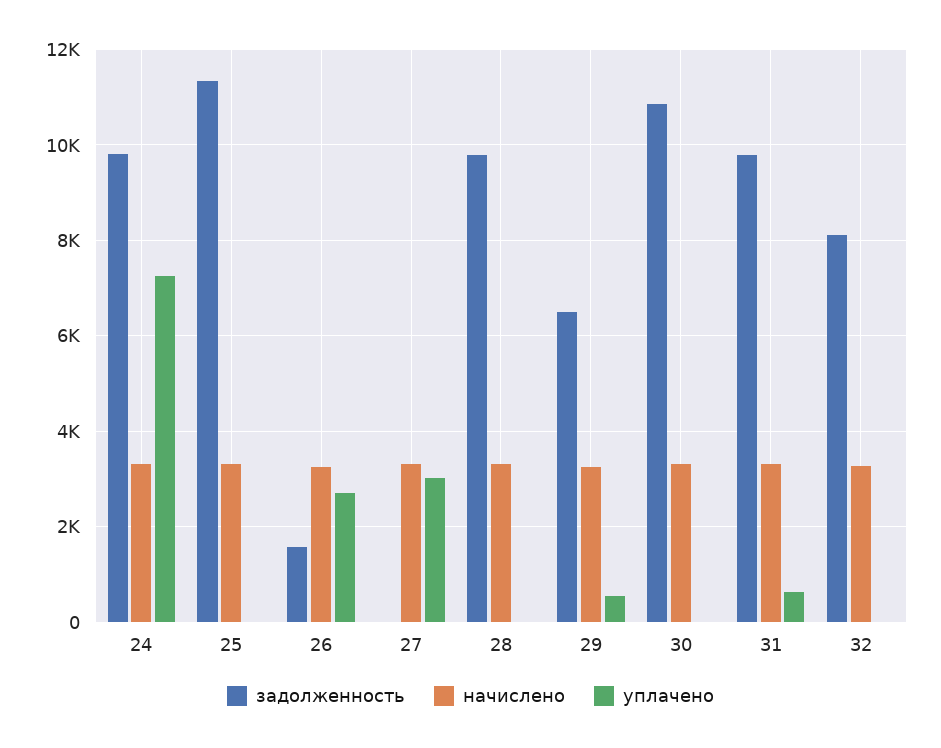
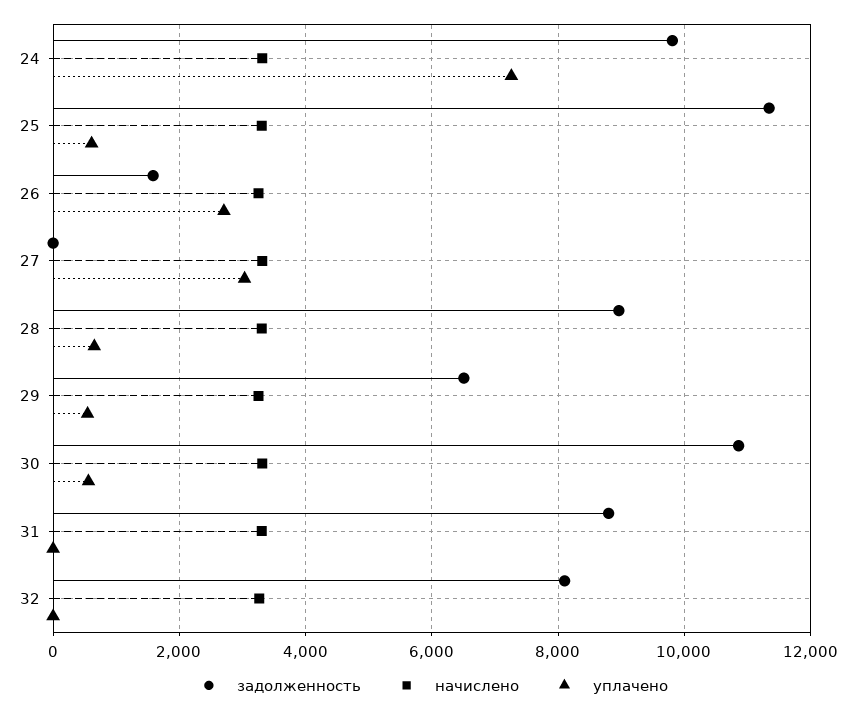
уплачено, 25: 0 -> 600
задолженность, 28: 9800 -> 9000
уплачено, 28: 0 -> 600
уплачено, 30: 0 -> 600
задолженность, 31: 9800 -> 8800
уплачено, 31: 600 -> 0

